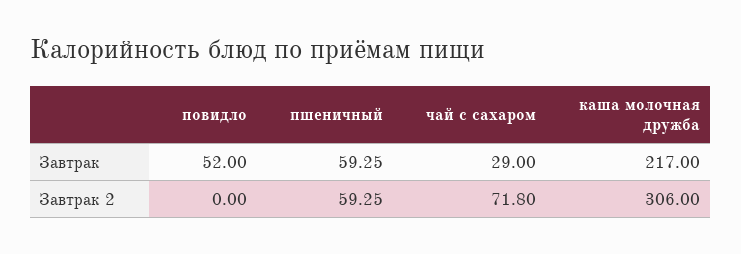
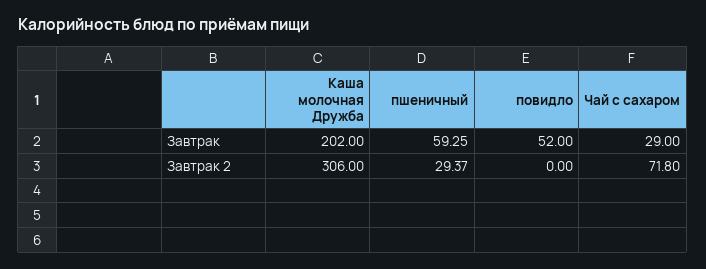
каша молочная дружба, Завтрак: 217 -> 202
пшеничный, Завтрак 2: 59.25 -> 29.37

